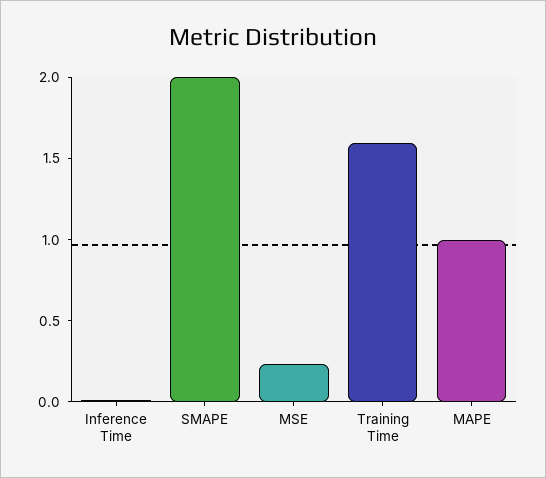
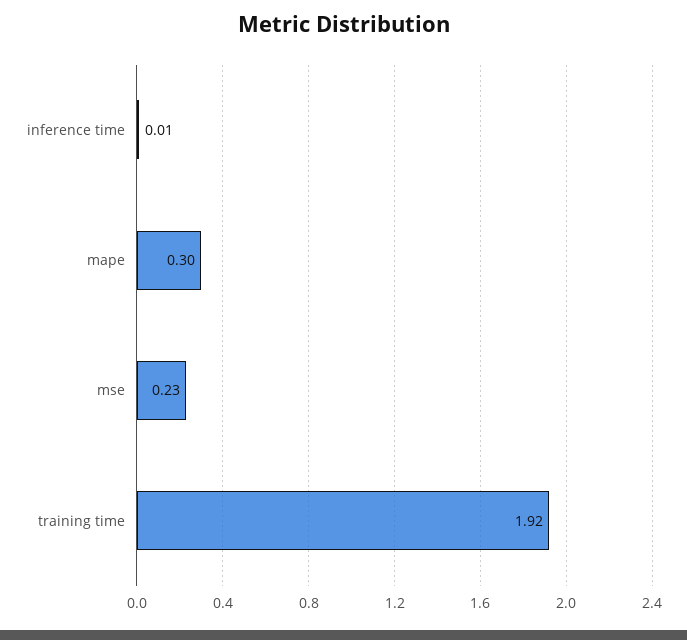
SMAPE: 2 -> none
Training Time: 1.6 -> 1.92
MAPE: 1 -> 0.3

